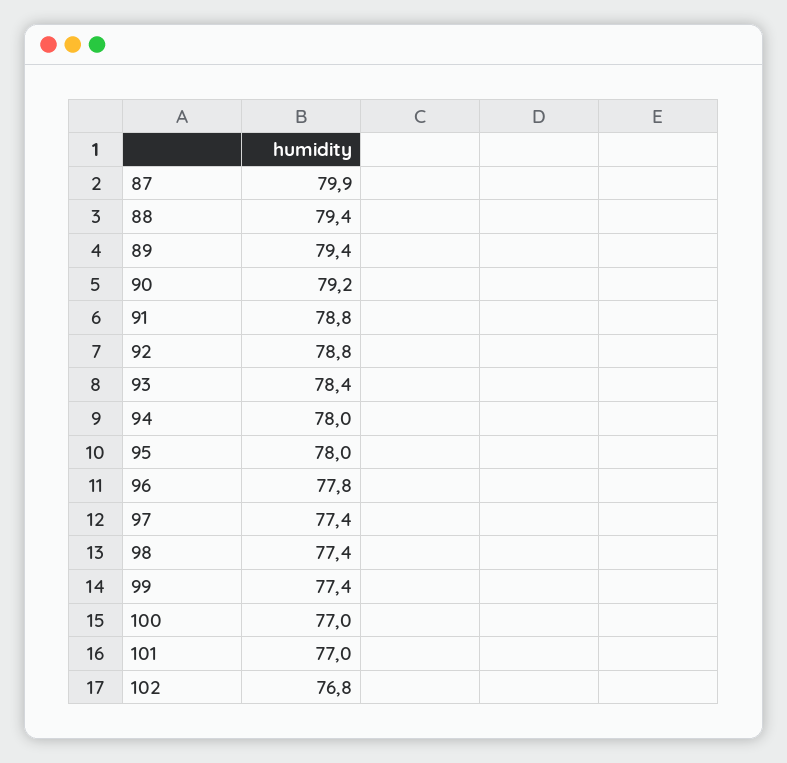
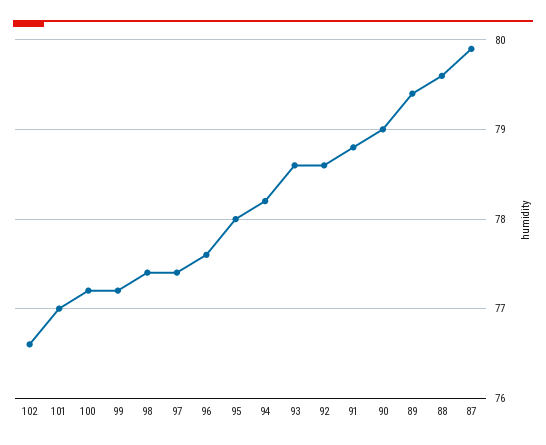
88: 79.4 -> 79.6
90: 79.2 -> 79
92: 78.8 -> 78.6
93: 78.4 -> 78.6
94: 78 -> 78.2
96: 77.8 -> 77.6
99: 77.4 -> 77.2
100: 77 -> 77.2
102: 76.8 -> 76.6

